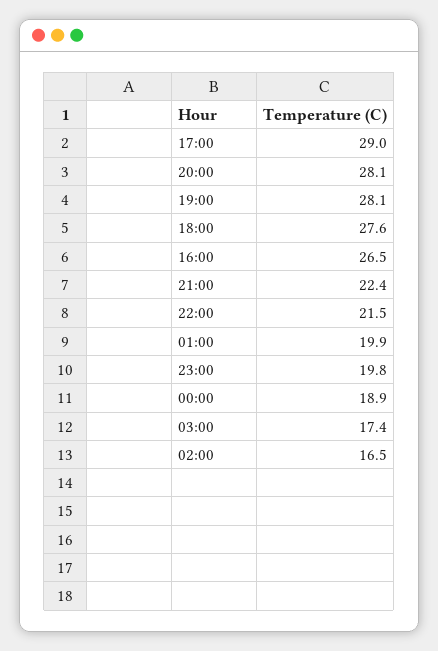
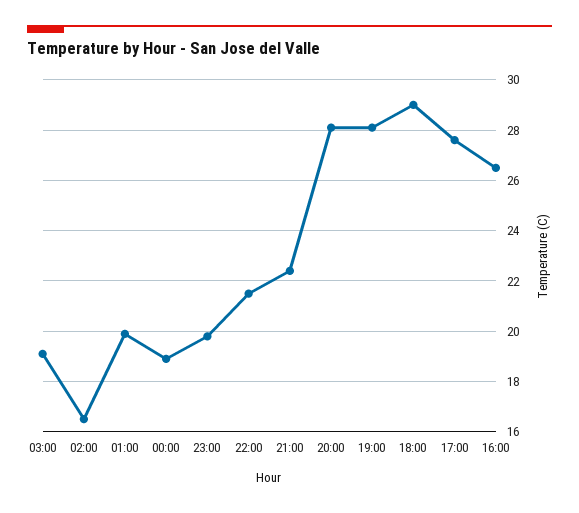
17:00: 29 -> 27.5
18:00: 27.6 -> 29
03:00: 17.4 -> 19

